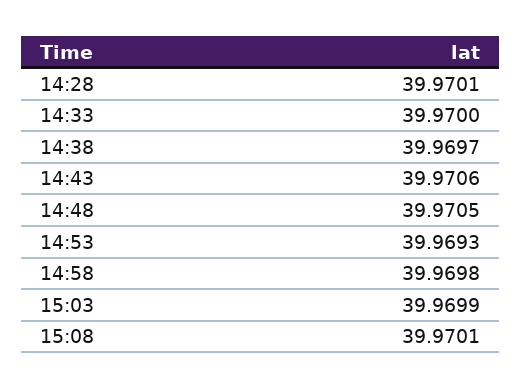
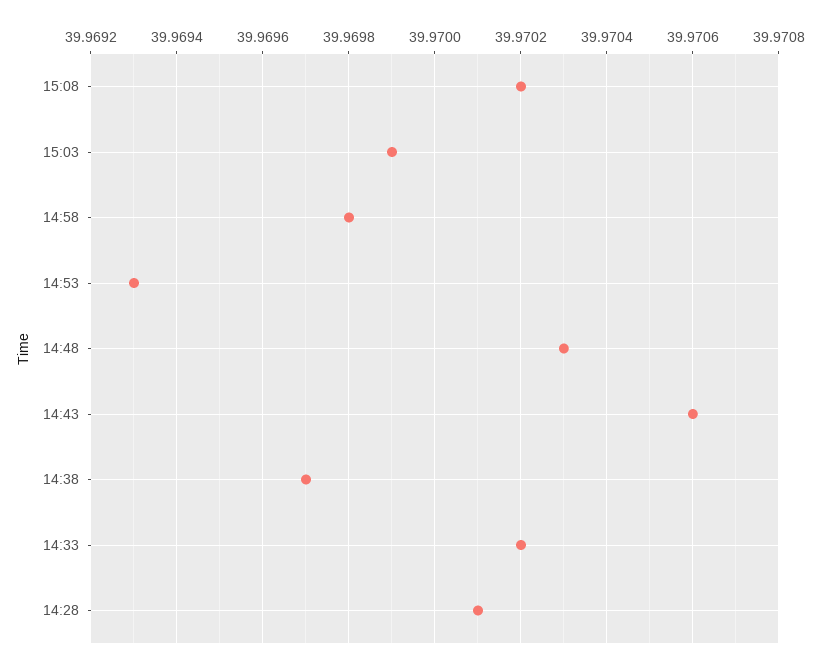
14:33: 39.97 -> 39.9702
14:48: 39.9705 -> 39.9703
15:08: 39.9701 -> 39.9702

